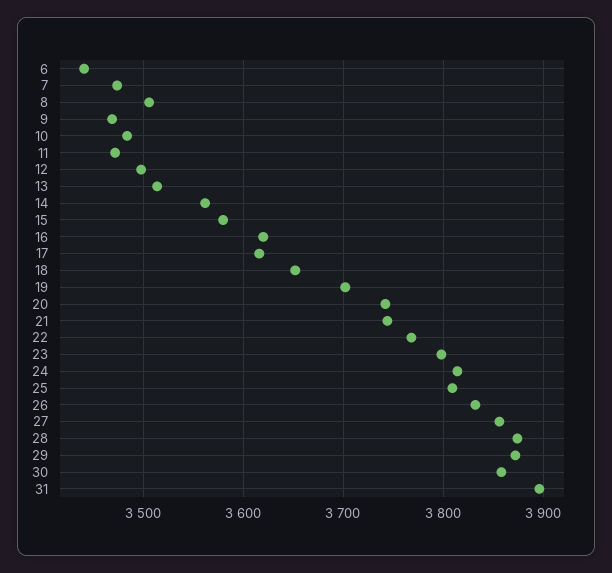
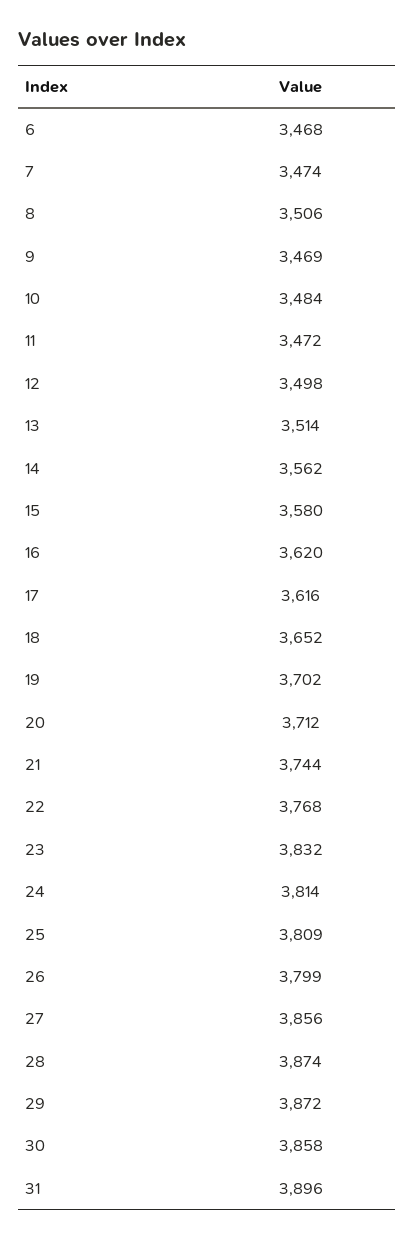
6: 3440 -> 3468
20: 3740 -> 3712
23: 3800 -> 3832
26: 3830 -> 3799

